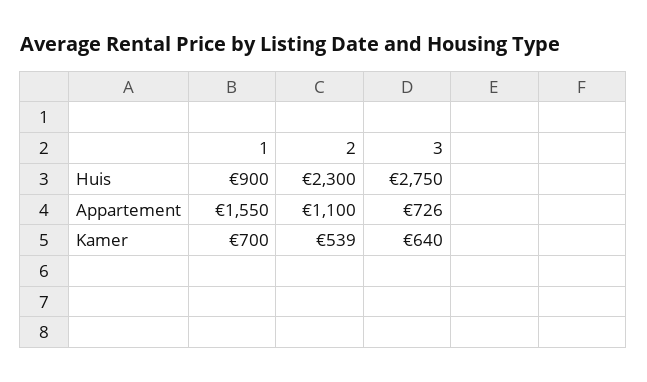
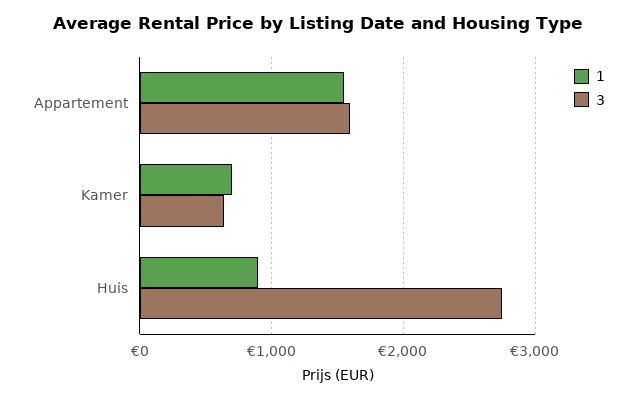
2, Huis: 2300 -> none
2, Appartement: 1100 -> none
3, Appartement: 726 -> 1600
2, Kamer: 539 -> none

